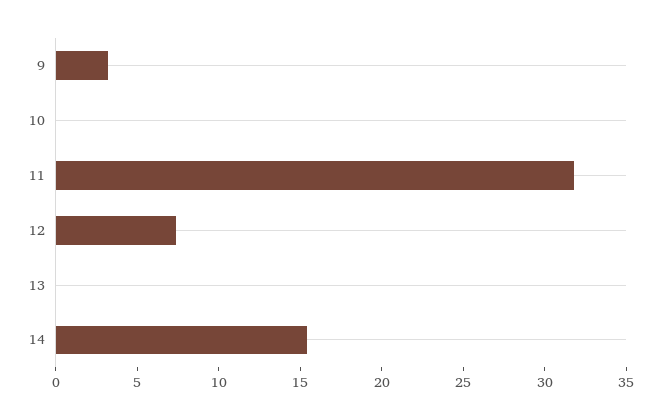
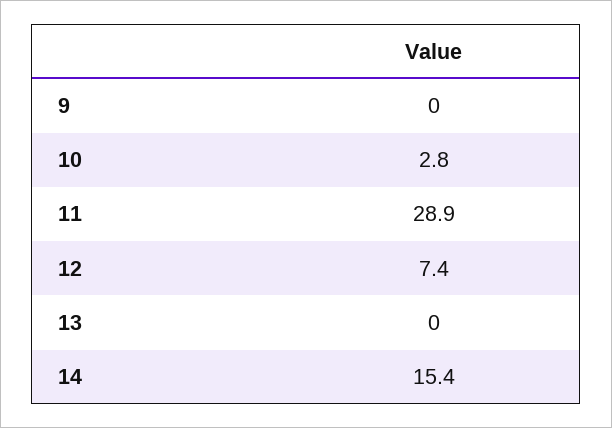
9: 3 -> 0
10: 0 -> 2.8
11: 32 -> 28.9

